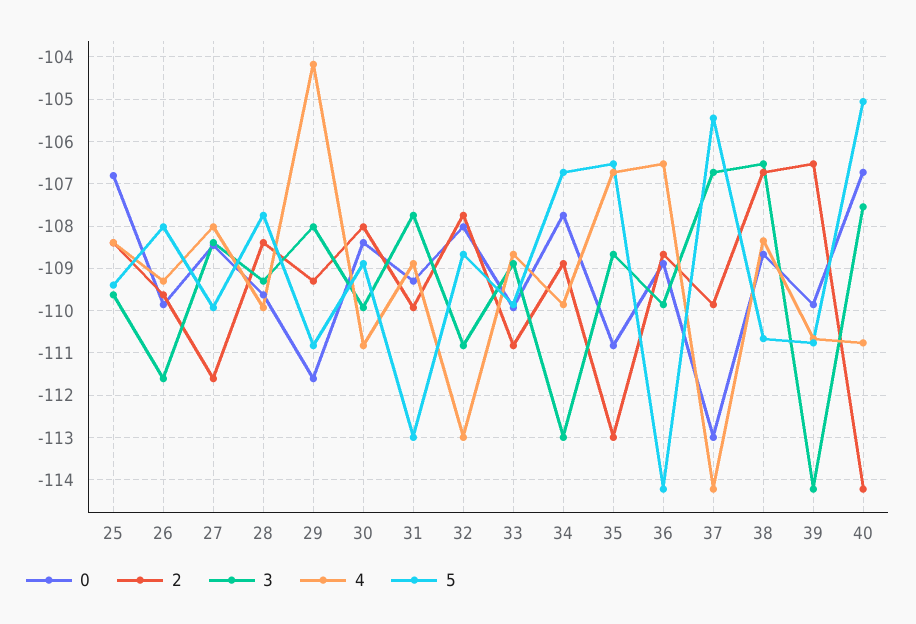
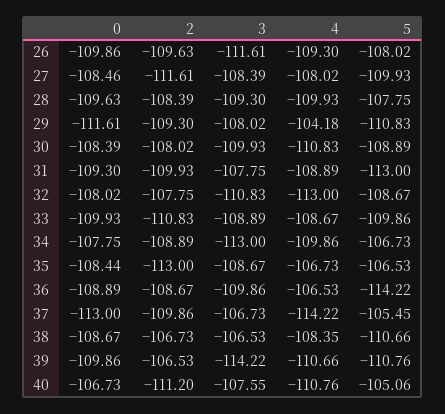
0, 25: -106.8 -> none
2, 25: -108.4 -> none
3, 25: -109.6 -> none
4, 25: -108.4 -> none
5, 25: -109.4 -> none
0, 35: -110.8 -> -108.44
2, 40: -114.2 -> -111.2

